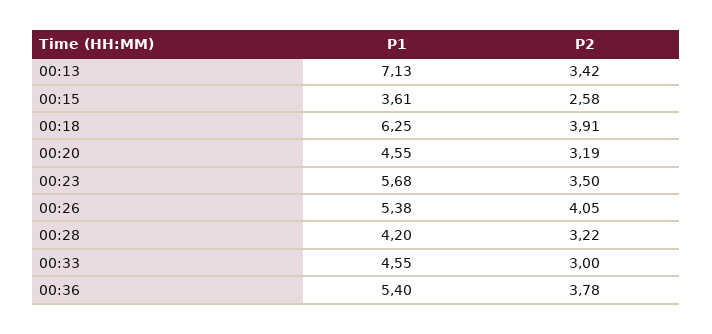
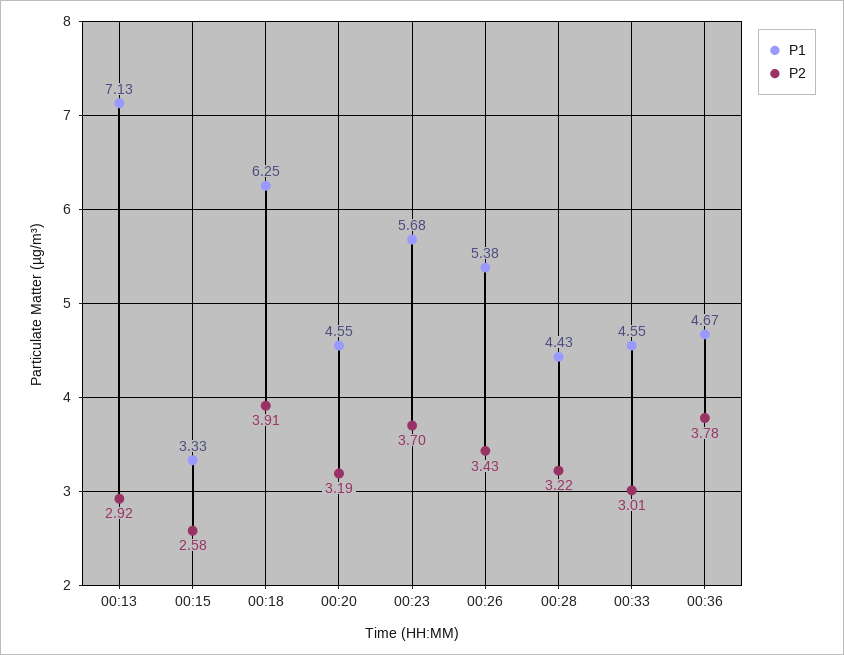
P2, 00:13: 3.42 -> 2.92
P1, 00:15: 3.61 -> 3.33
P2, 00:23: 3.5 -> 3.7
P2, 00:26: 4.05 -> 3.43
P1, 00:28: 4.2 -> 4.43
P2, 00:33: 3 -> 3.01
P1, 00:36: 5.4 -> 4.67

